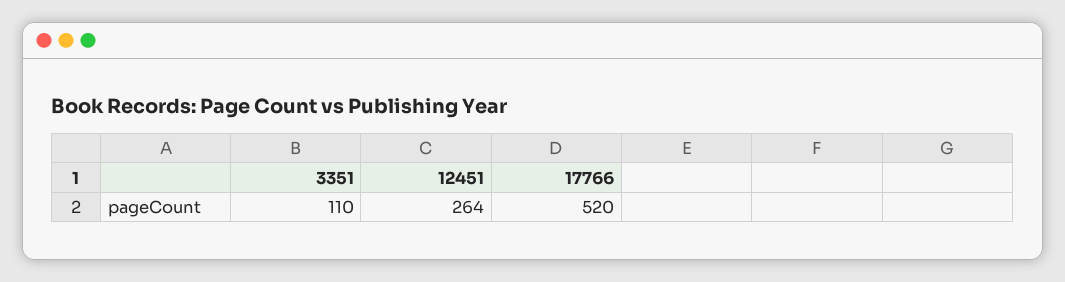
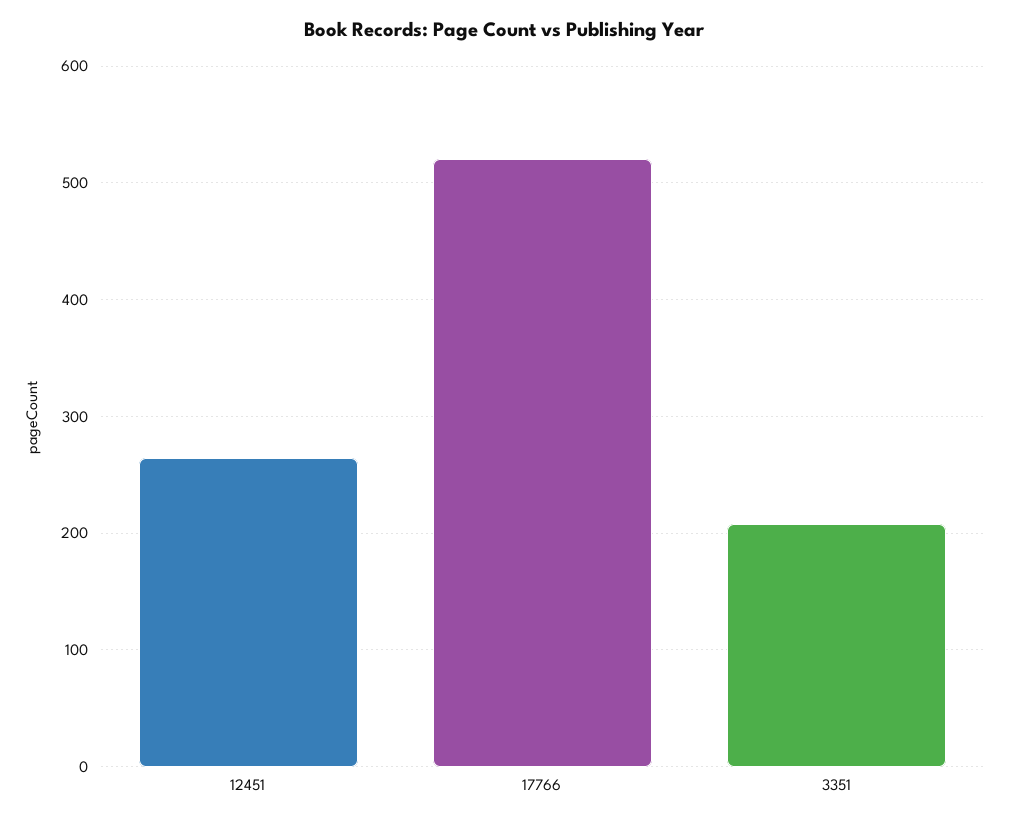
3351: 110 -> 210

